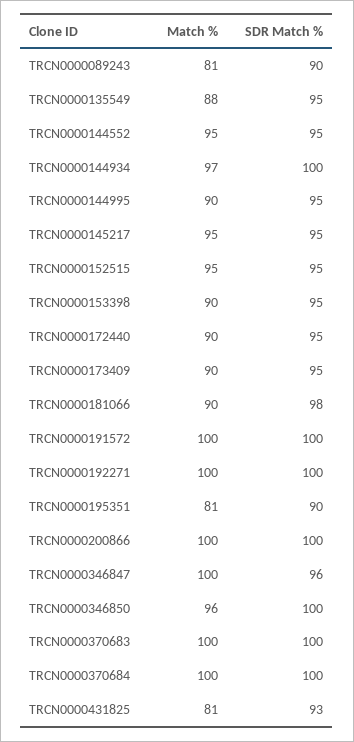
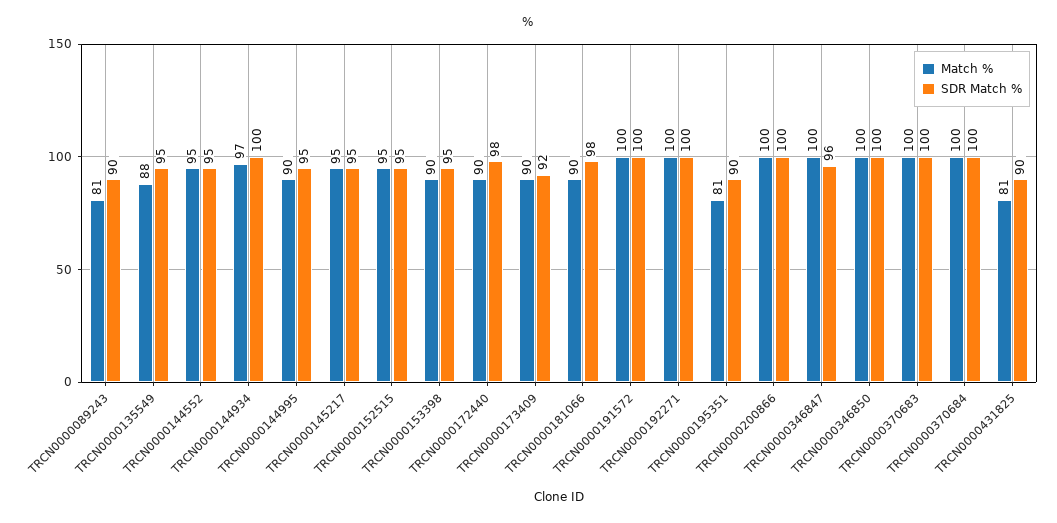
SDR Match %, TRCN0000172440: 95 -> 98
SDR Match %, TRCN0000173409: 95 -> 92
Match %, TRCN0000346850: 96 -> 100
SDR Match %, TRCN0000431825: 93 -> 90

